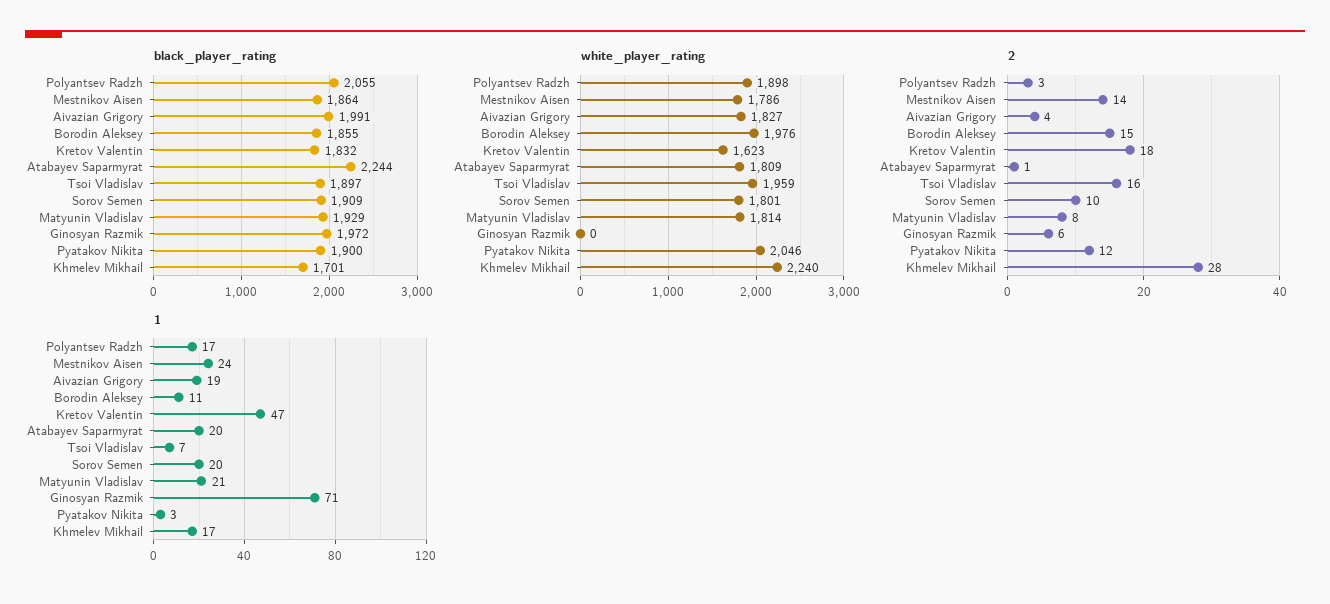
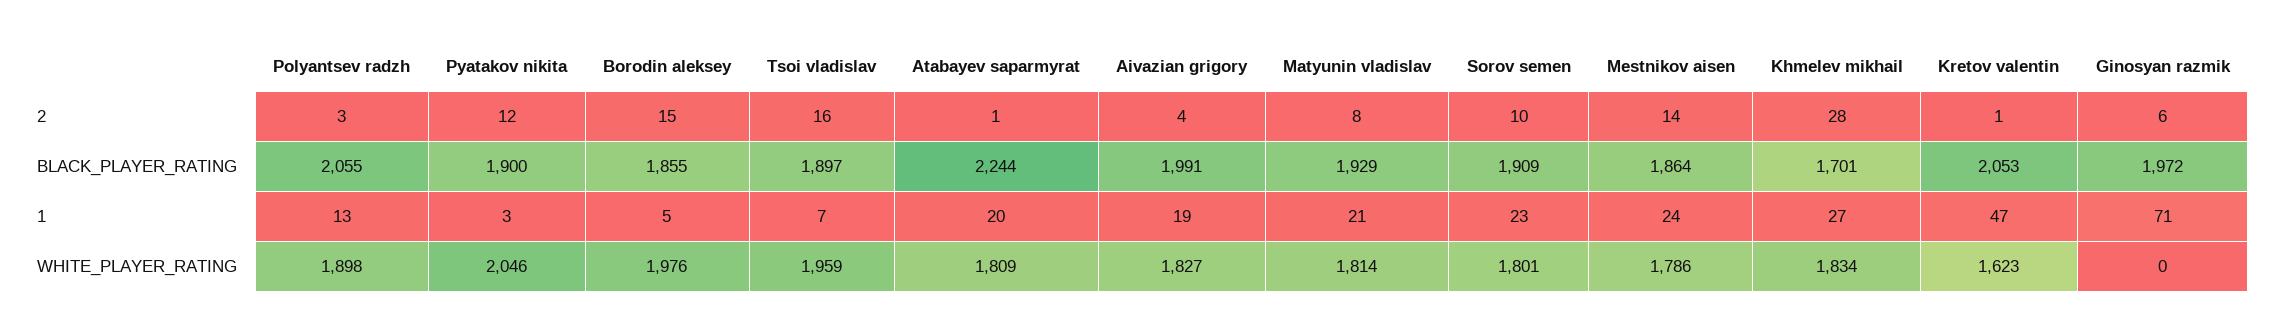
black_player_rating, Kretov Valentin: 1832 -> 2053
white_player_rating, Khmelev Mikhail: 2240 -> 1834
2, Kretov Valentin: 18 -> 1
1, Polyantsev Radzh: 17 -> 13
1, Borodin Aleksey: 11 -> 5
1, Sorov Semen: 20 -> 23
1, Khmelev Mikhail: 17 -> 27

